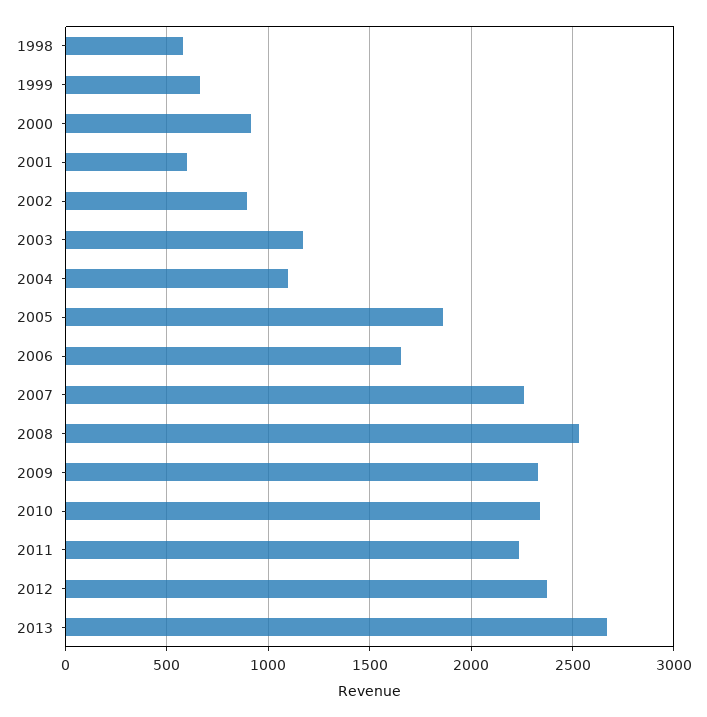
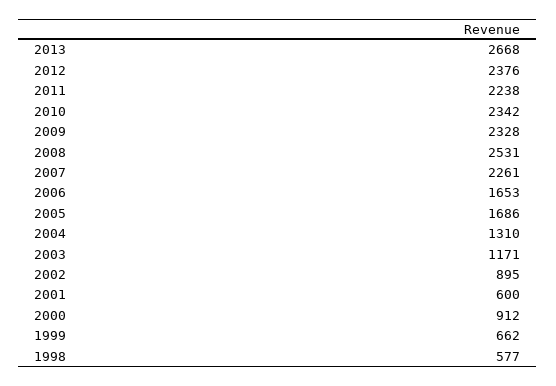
2004: 1100 -> 1310
2005: 1850 -> 1686

